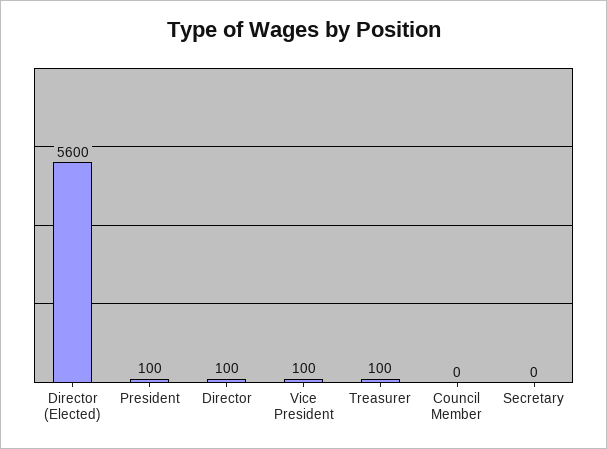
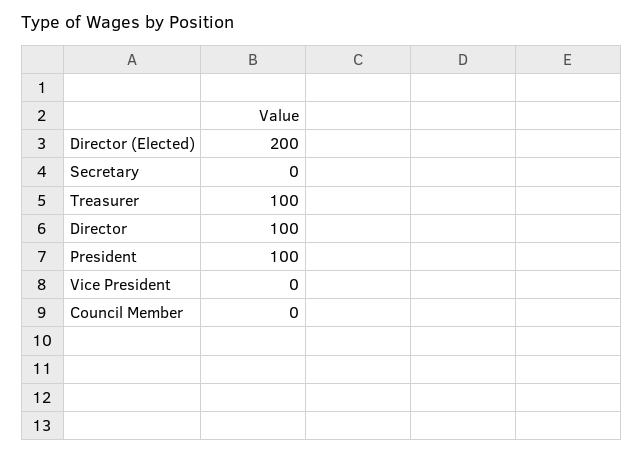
Director (Elected): 5600 -> 200
Vice President: 100 -> 0

